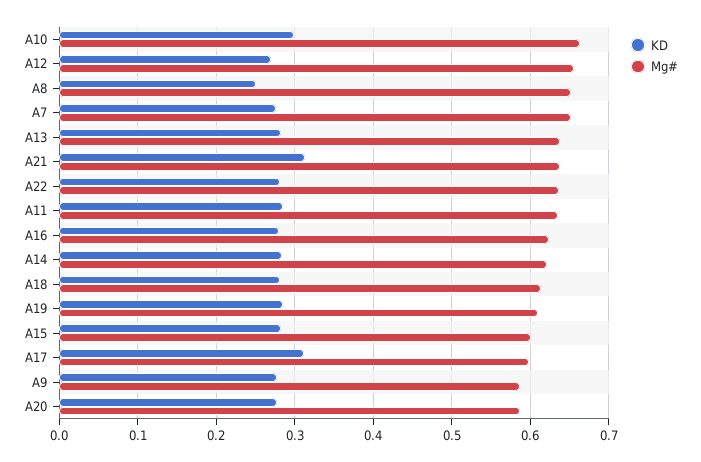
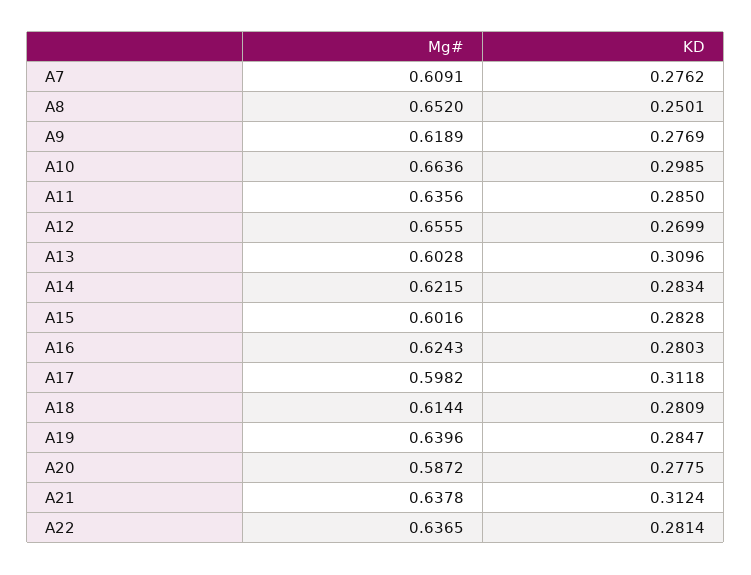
Mg#, A7: 0.65 -> 0.6091
KD, A13: 0.28 -> 0.3096
Mg#, A13: 0.64 -> 0.6028
Mg#, A19: 0.61 -> 0.6396
Mg#, A9: 0.59 -> 0.6189

